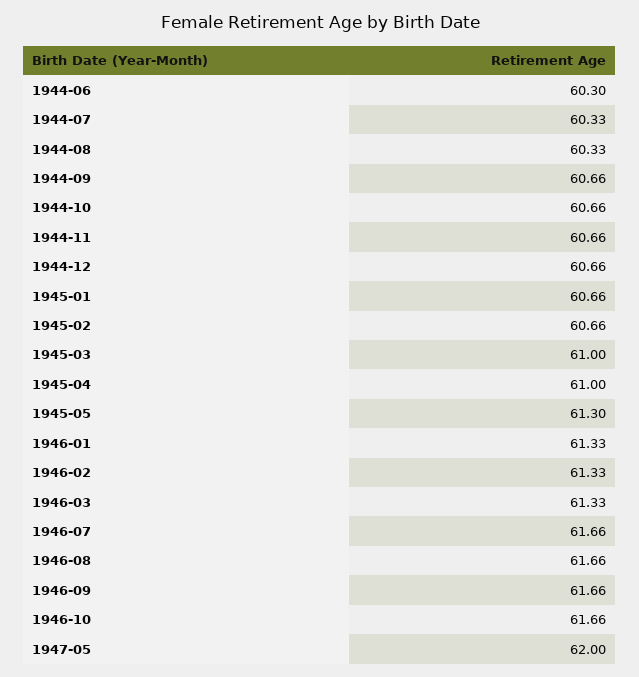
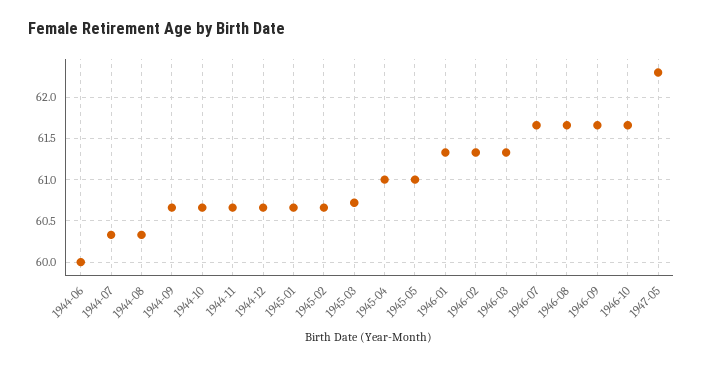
1944-06: 60.3 -> 60
1945-03: 61 -> 60.7
1945-05: 61.3 -> 61
1947-05: 62 -> 62.3

